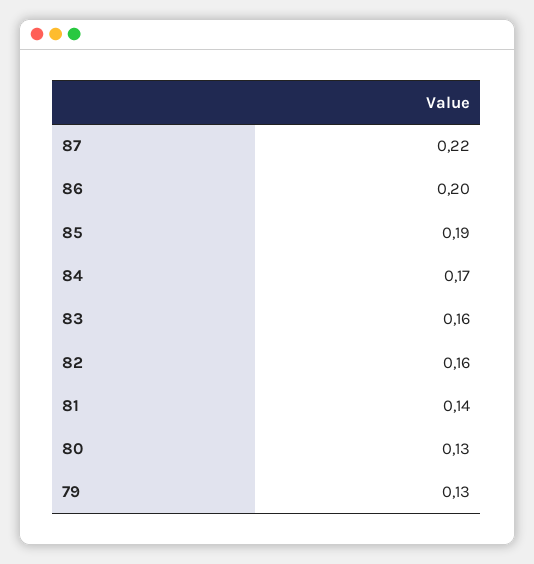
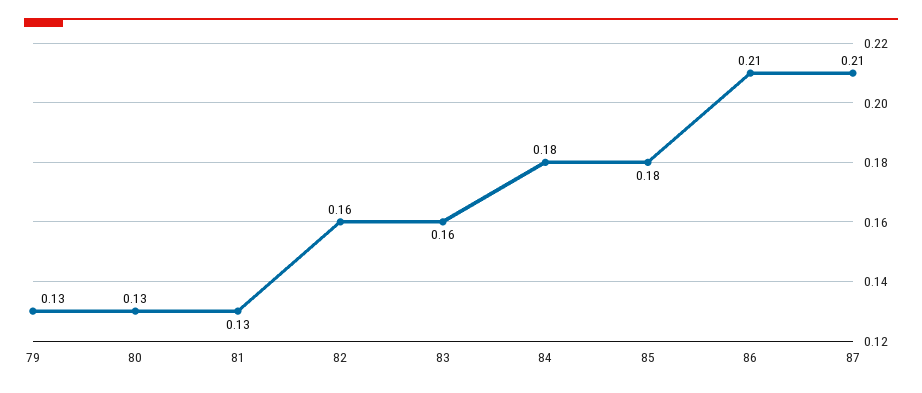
87: 0.22 -> 0.21
86: 0.2 -> 0.21
85: 0.19 -> 0.18
84: 0.17 -> 0.18
81: 0.14 -> 0.13

